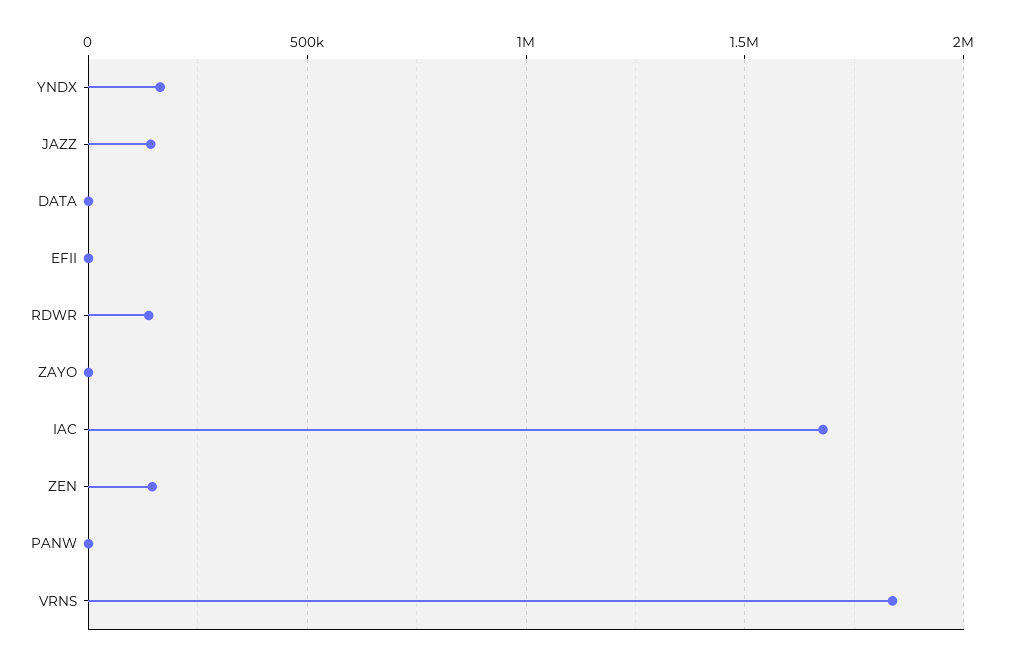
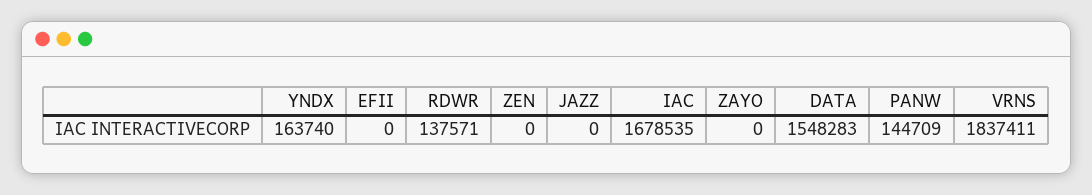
JAZZ: 150000 -> 0
DATA: 0 -> 1548283
ZEN: 150000 -> 0
PANW: 0 -> 144709

